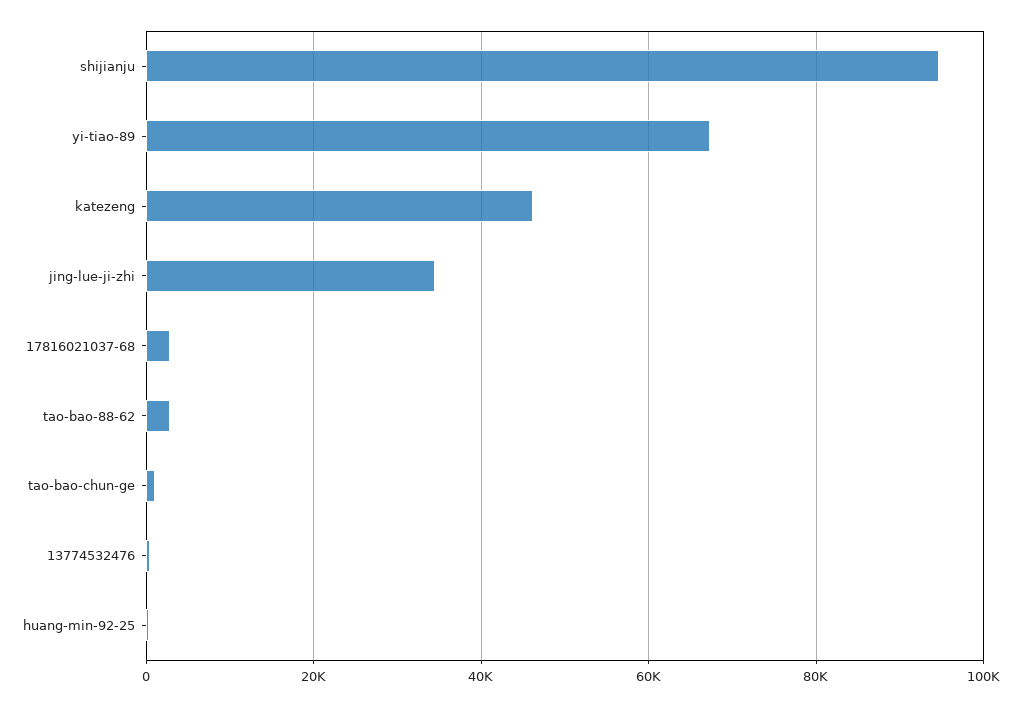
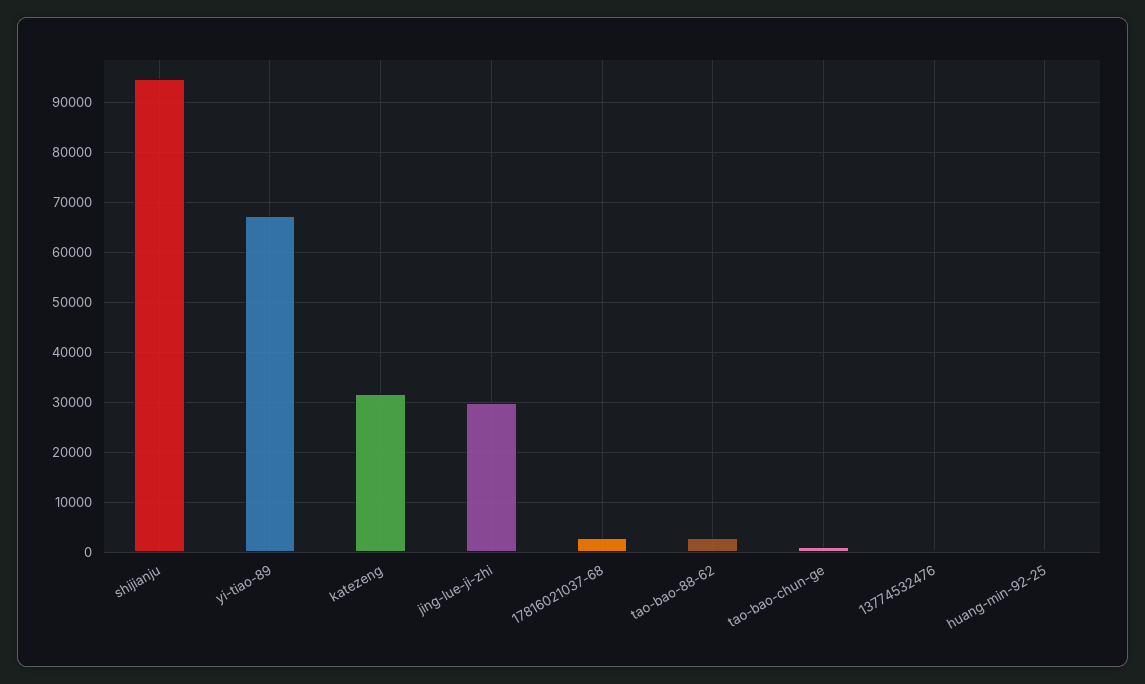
katezeng: 46000 -> 32000
jing-lue-ji-zhi: 34000 -> 30000

